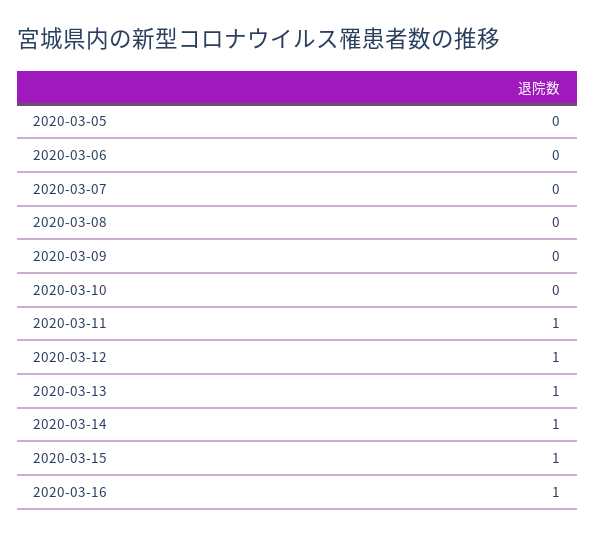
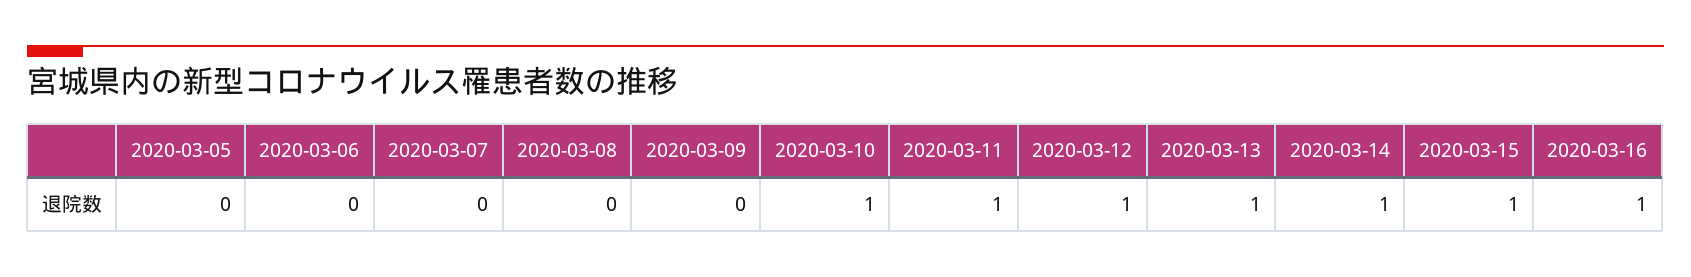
2020-03-10: 0 -> 1

